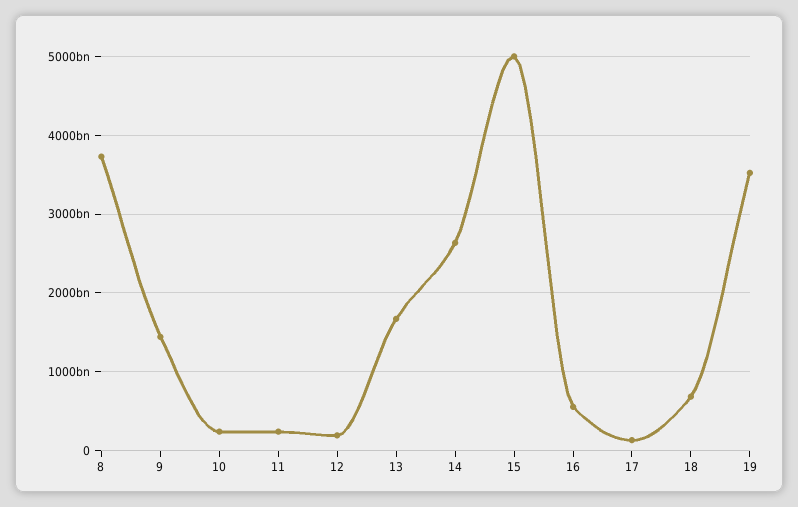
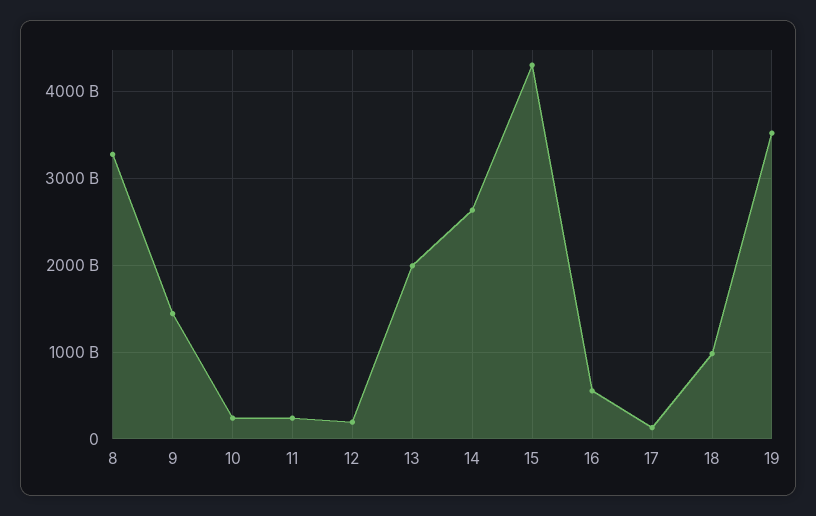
8: 3700000000000 -> 3300000000000
13: 1700000000000 -> 2000000000000
15: 5000000000000 -> 4300000000000
18: 700000000000 -> 1000000000000

